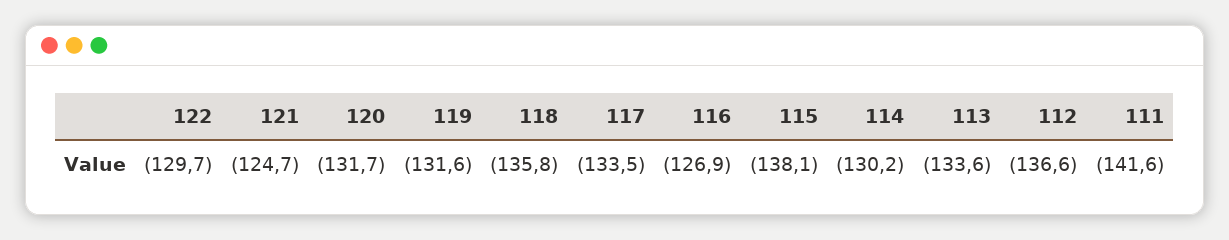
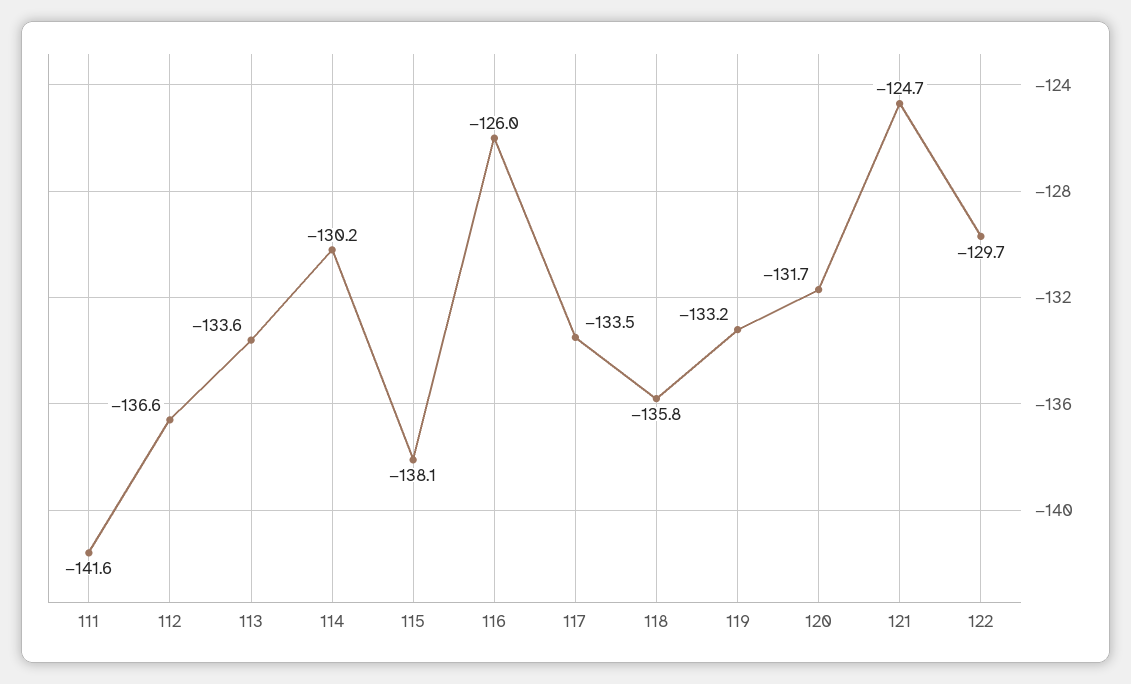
119: -131.6 -> -133.2
116: -126.9 -> -126

